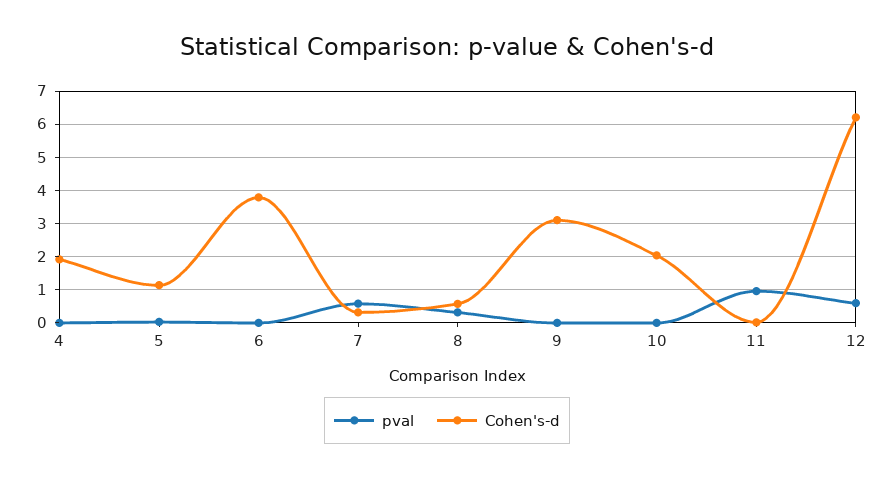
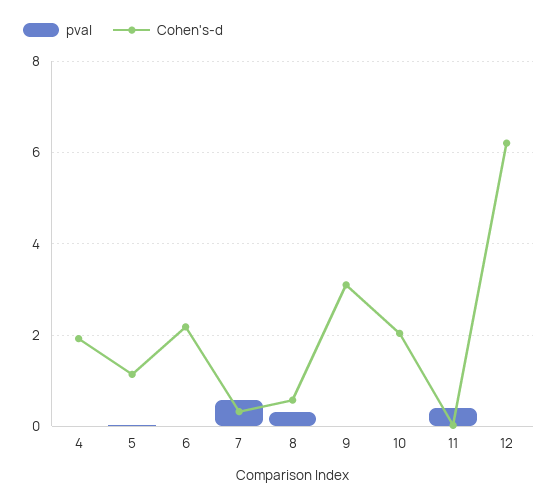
Cohen's-d, 6: 3.8 -> 2.2
pval, 11: 1 -> 0.4
pval, 12: 0.6 -> 0

